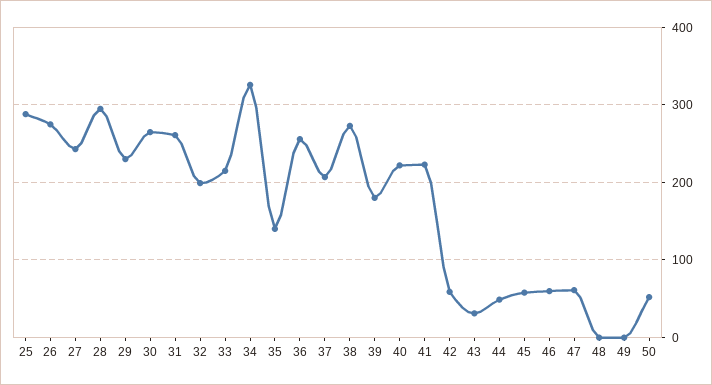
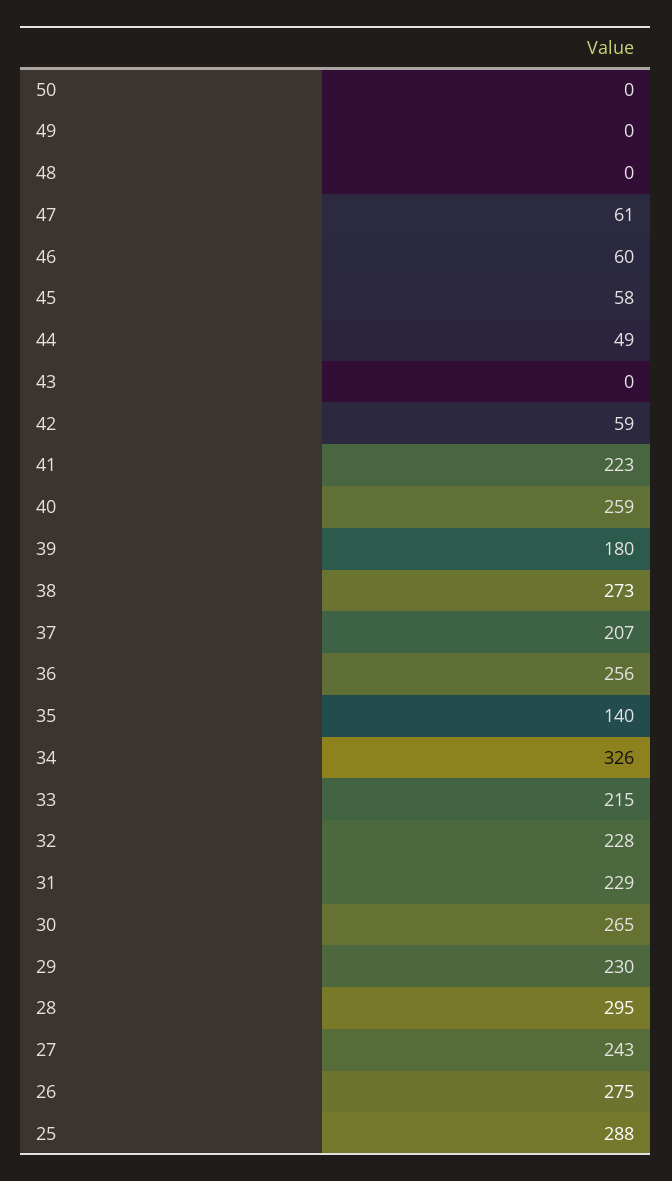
31: 260 -> 229
32: 200 -> 228
40: 220 -> 259
43: 30 -> 0
50: 50 -> 0

